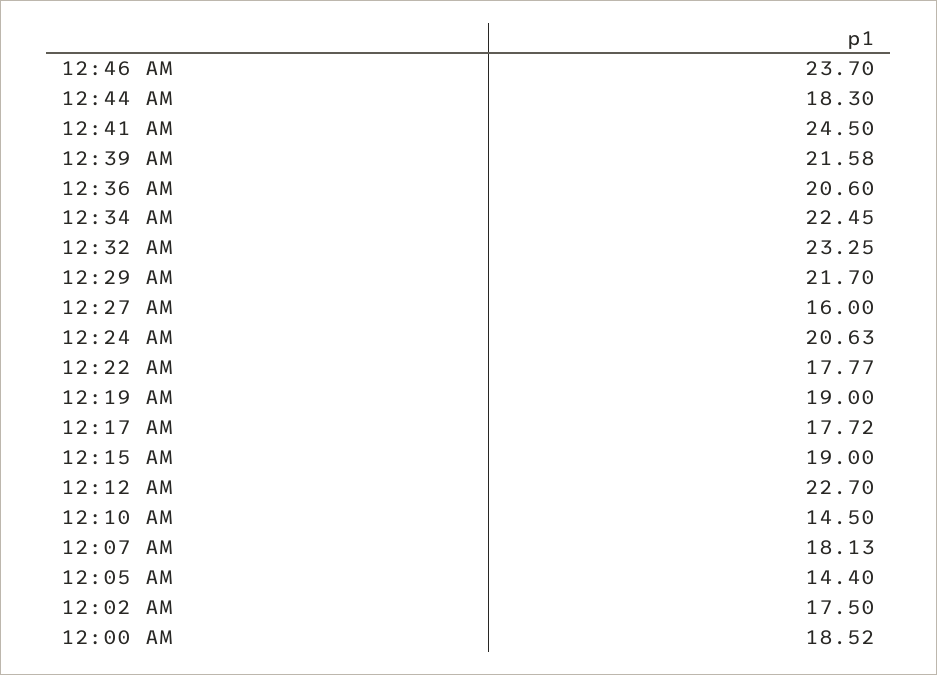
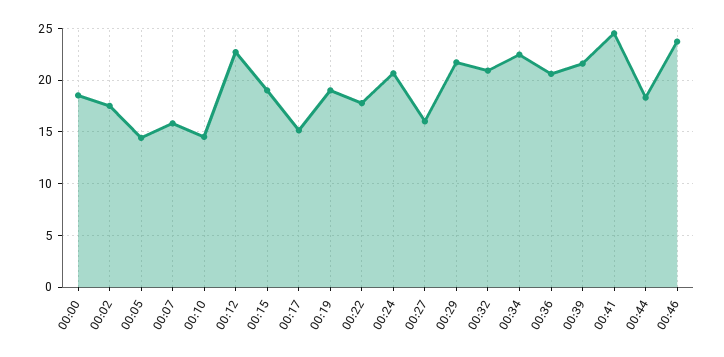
12:32 AM: 23.25 -> 21
12:17 AM: 17.72 -> 15
12:07 AM: 18.13 -> 16

